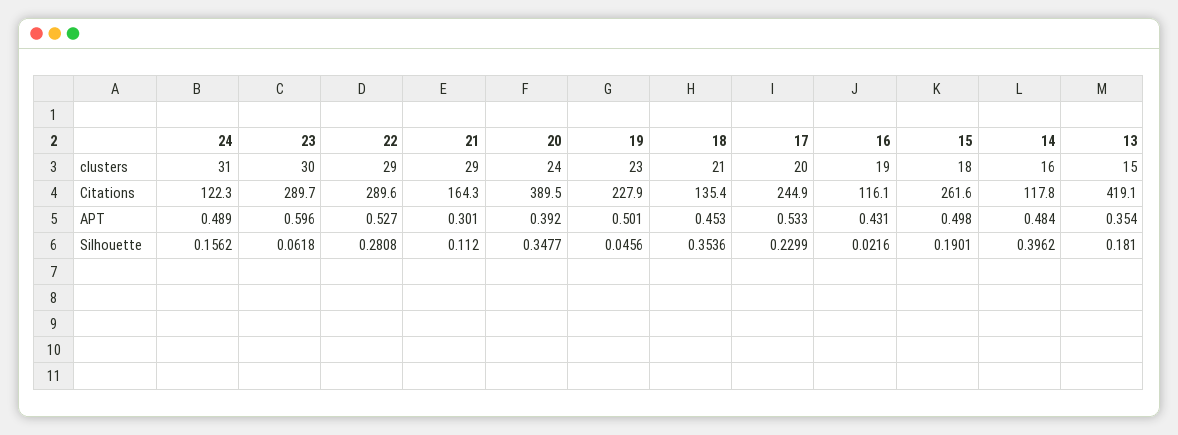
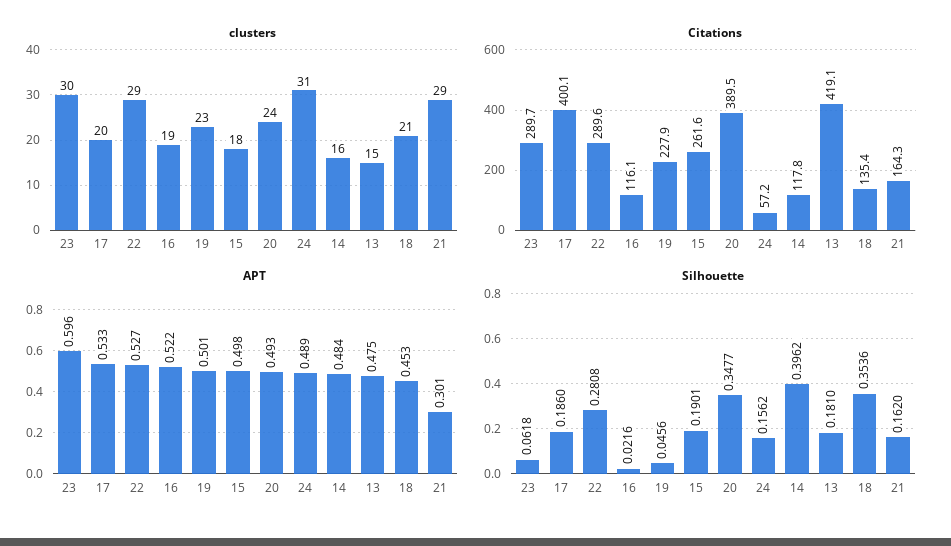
Citations, 24: 122.3 -> 57.2
Citations, 17: 244.9 -> 400.1
APT, 20: 0.392 -> 0.493
APT, 16: 0.431 -> 0.522
APT, 13: 0.354 -> 0.475
Silhouette, 21: 0.112 -> 0.162
Silhouette, 17: 0.2299 -> 0.186

